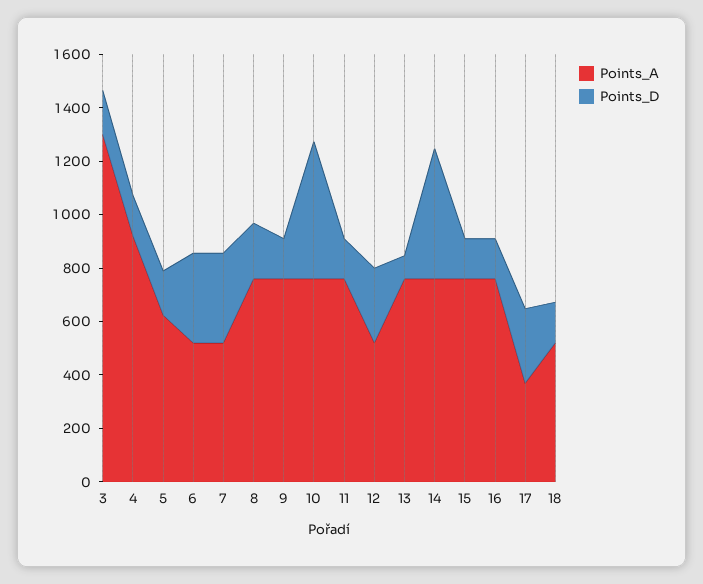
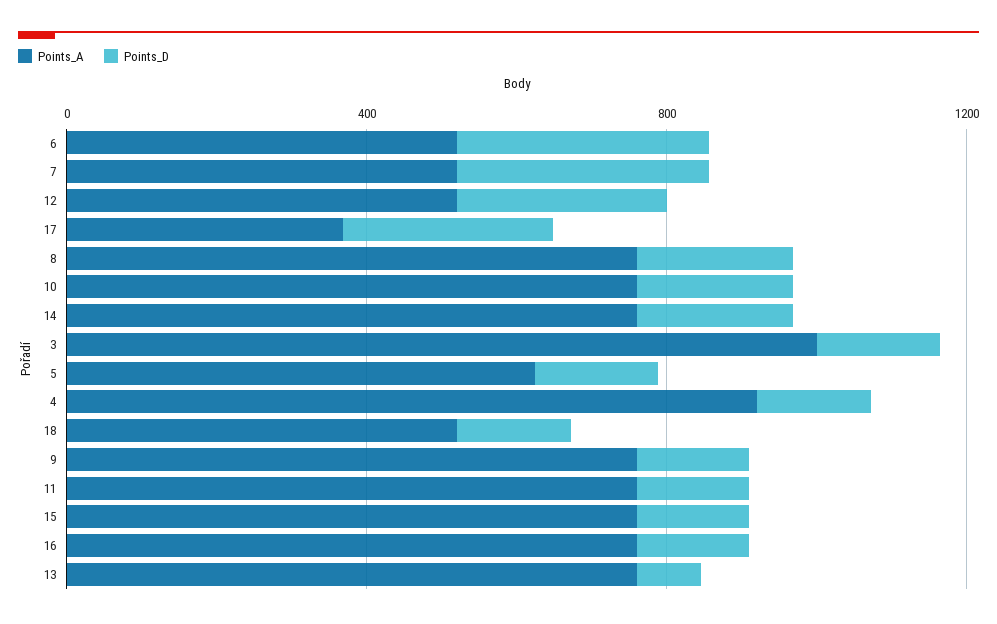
Points_A, 3: 1300 -> 1000
Points_D, 10: 500 -> 200
Points_D, 14: 500 -> 200

